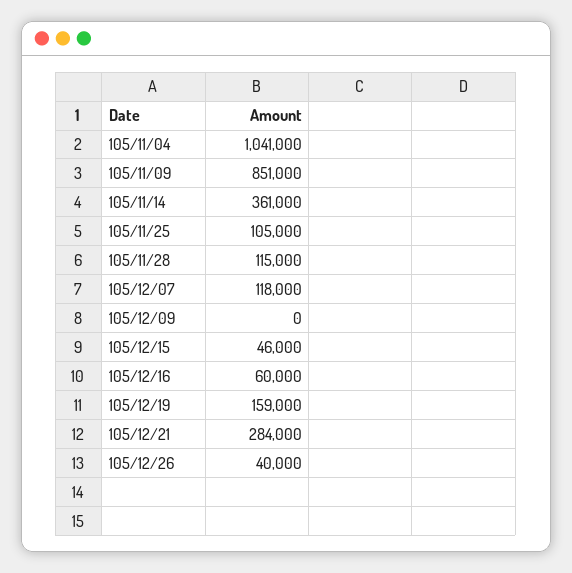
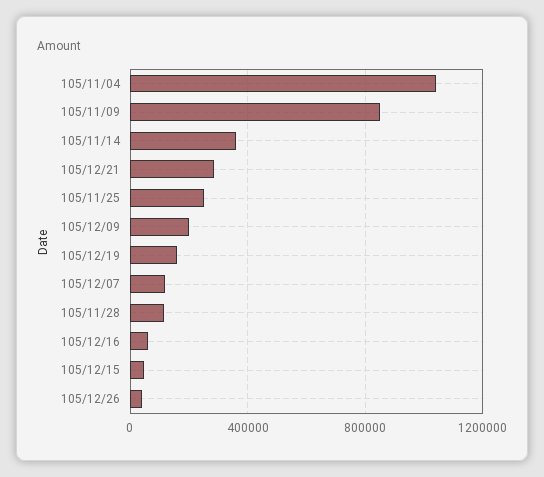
105/11/25: 105000 -> 250000
105/12/09: 0 -> 200000

